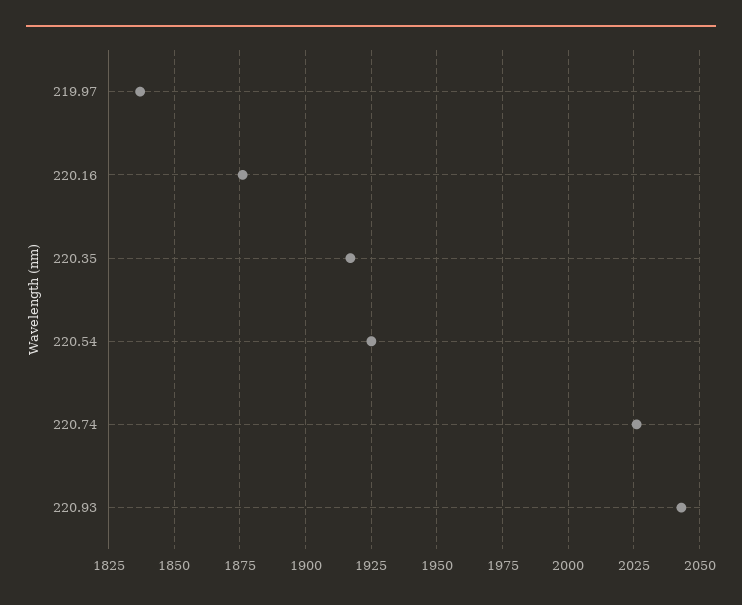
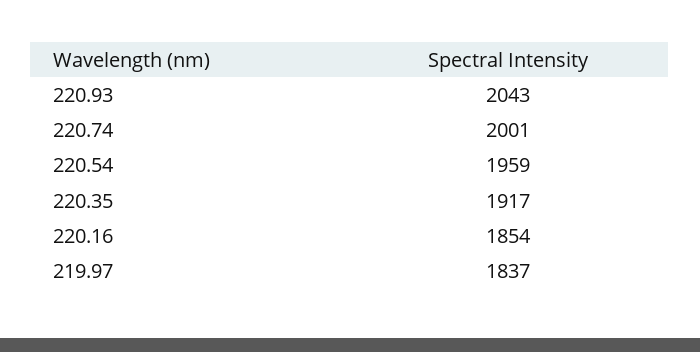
220.16: 1875 -> 1854
220.54: 1925 -> 1959
220.74: 2025 -> 2001

